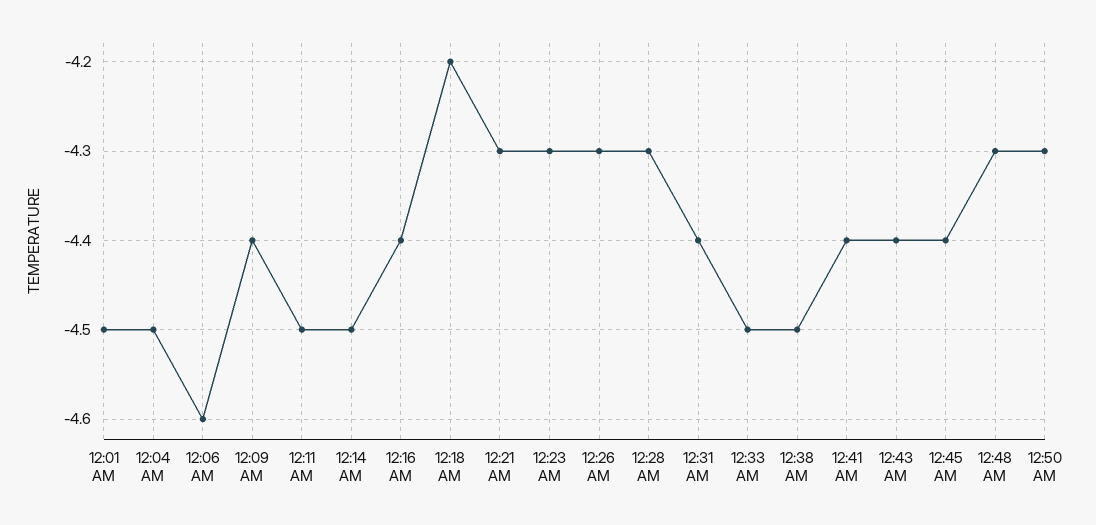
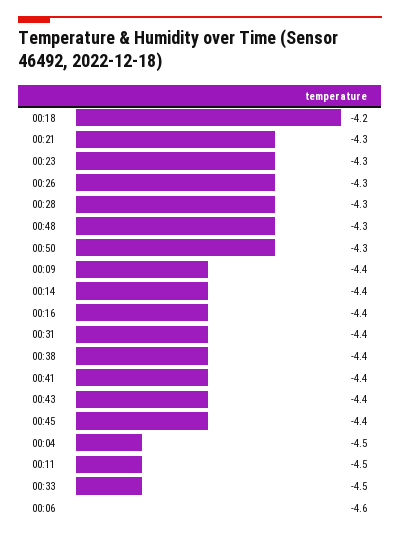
12:01 AM: -4.5 -> none
12:14 AM: -4.5 -> -4.4
12:38 AM: -4.5 -> -4.4

